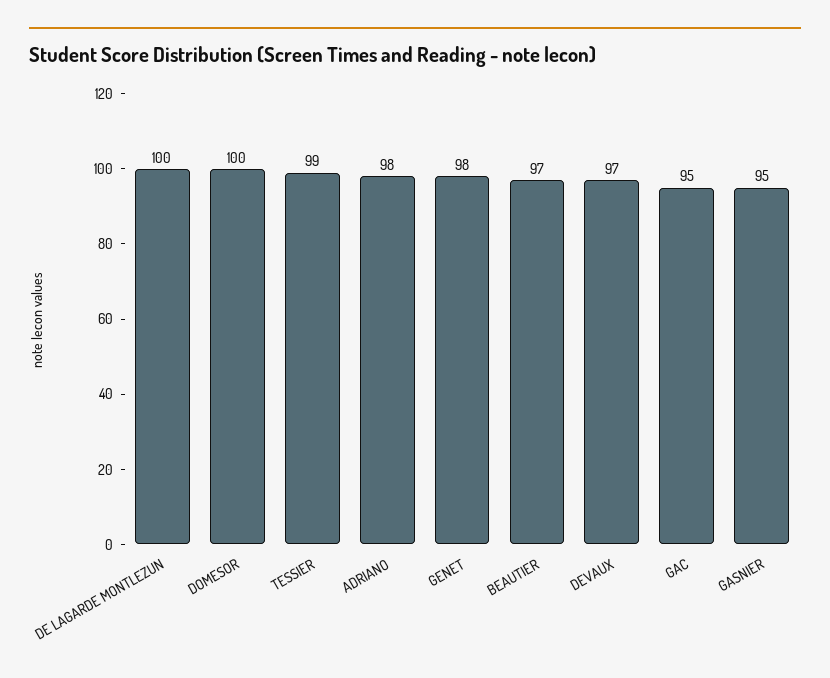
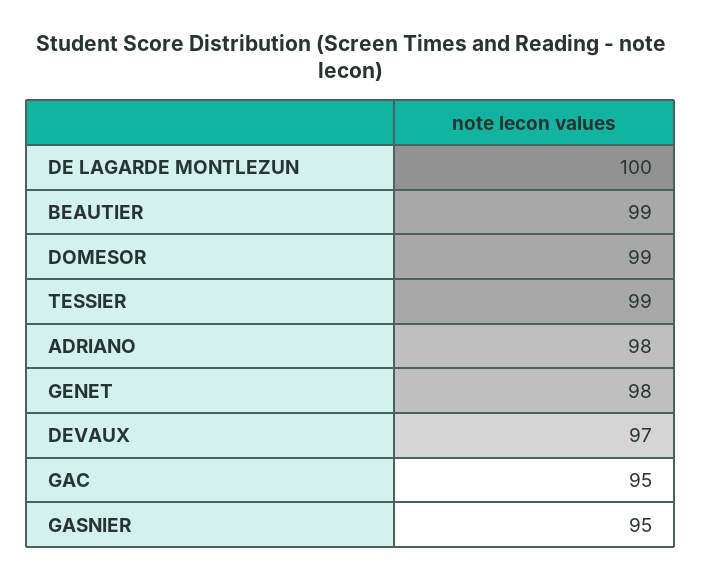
DOMESOR: 100 -> 99
BEAUTIER: 97 -> 99

